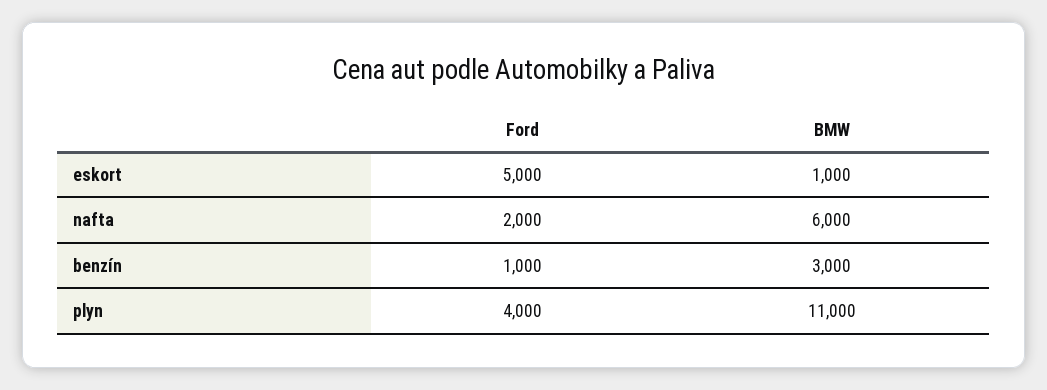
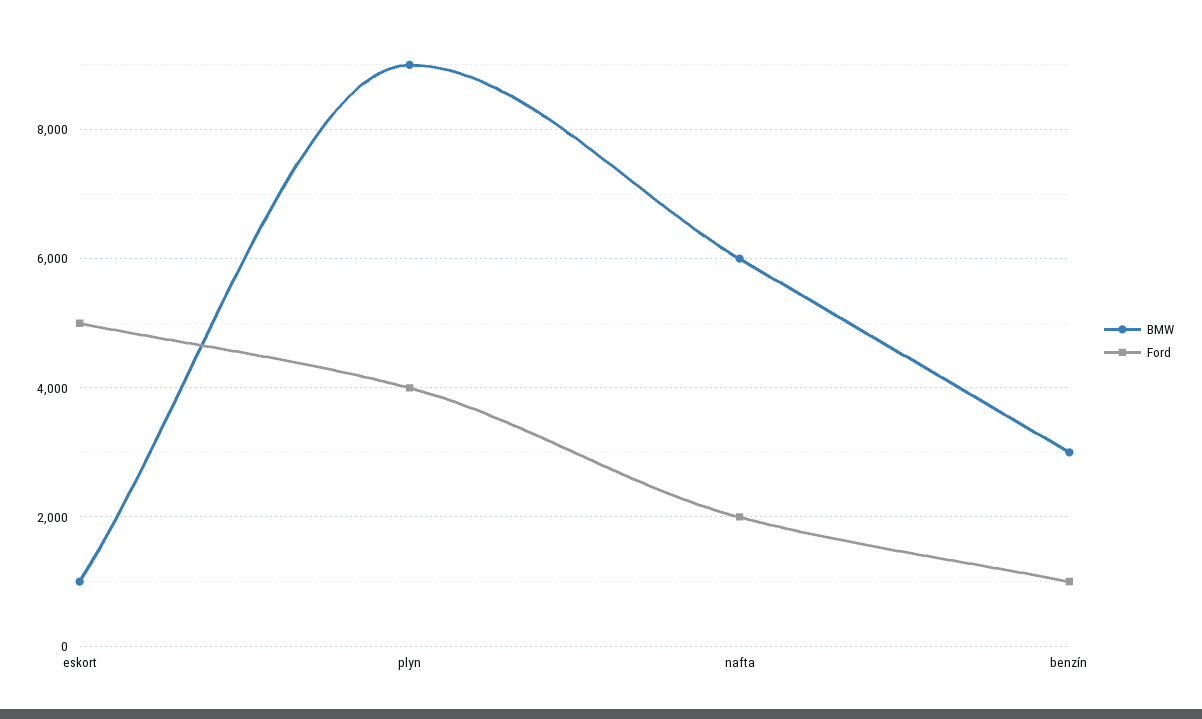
BMW, plyn: 11000 -> 9000

